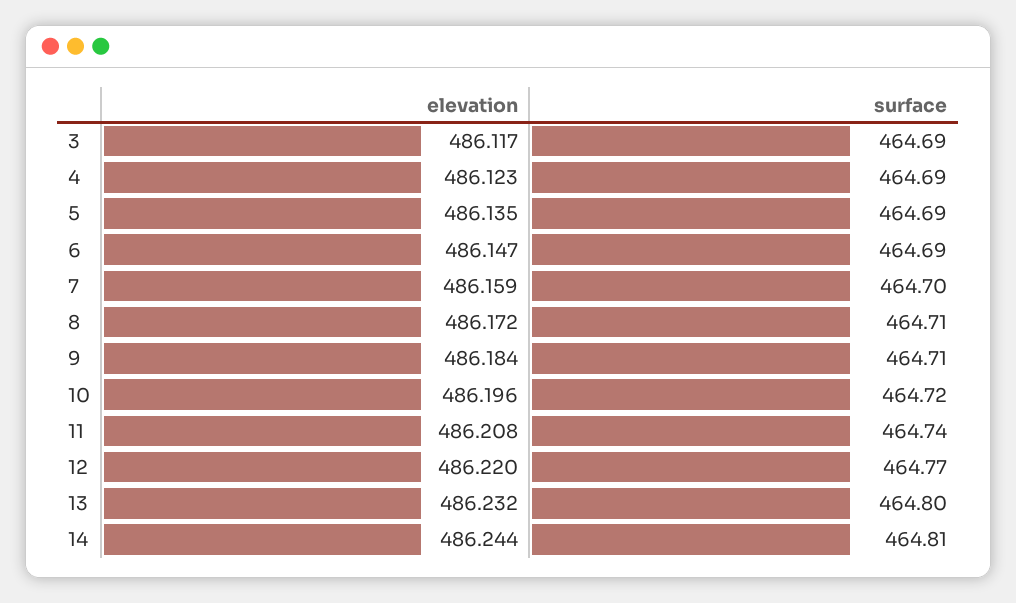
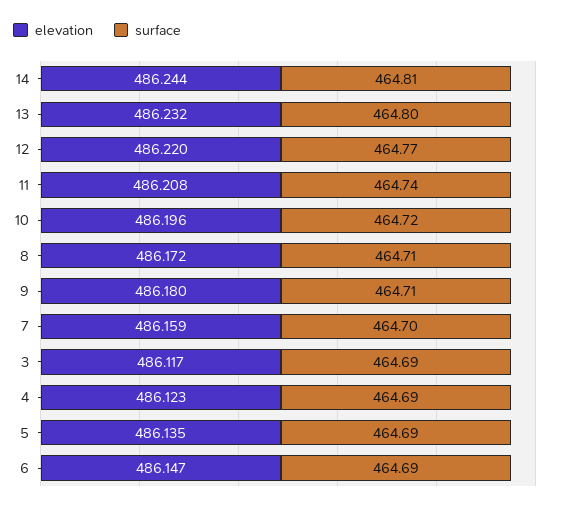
elevation, 9: 486.184 -> 486.18

